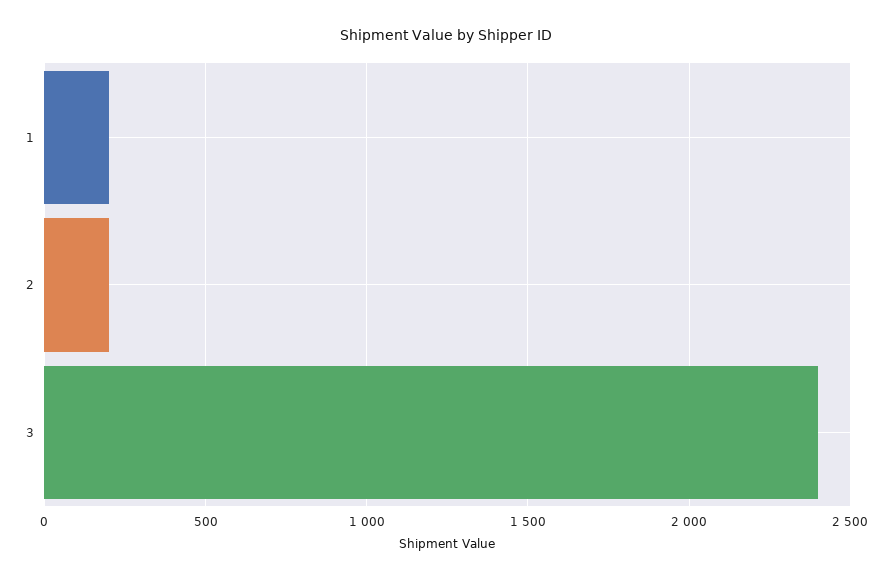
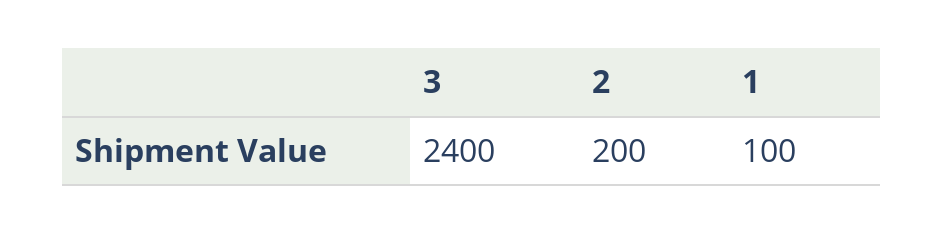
1: 200 -> 100

